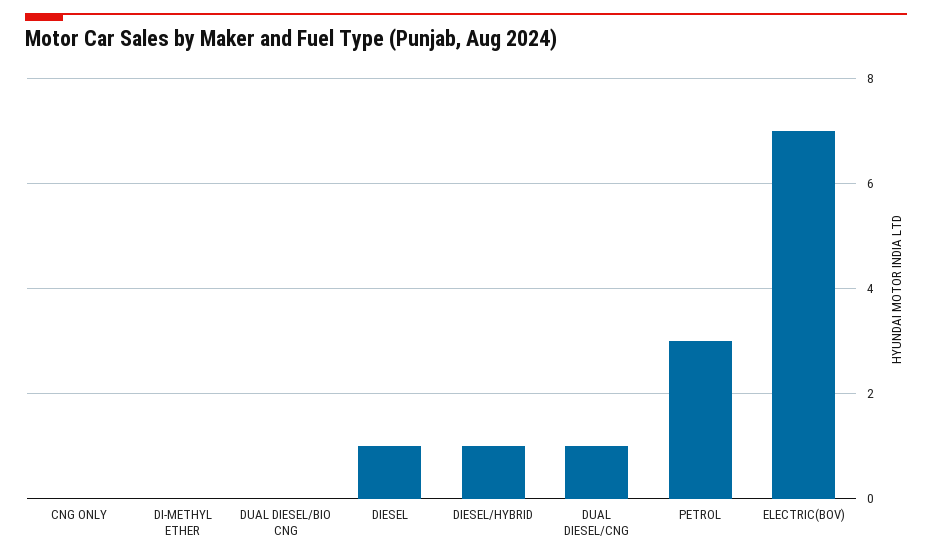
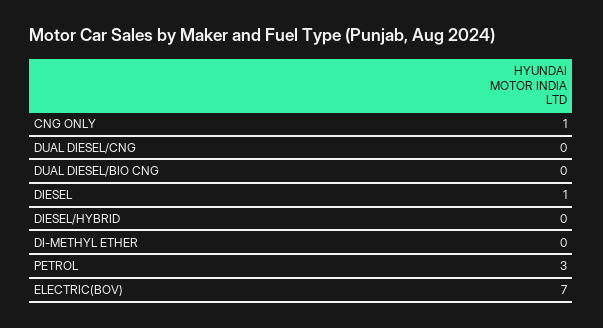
CNG ONLY: 0 -> 1
DIESEL/HYBRID: 1 -> 0
DUAL DIESEL/CNG: 1 -> 0

